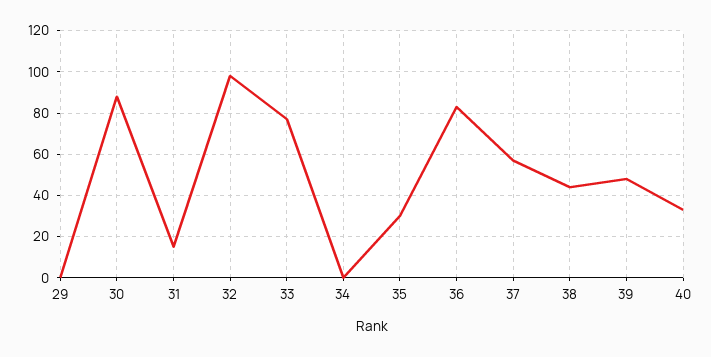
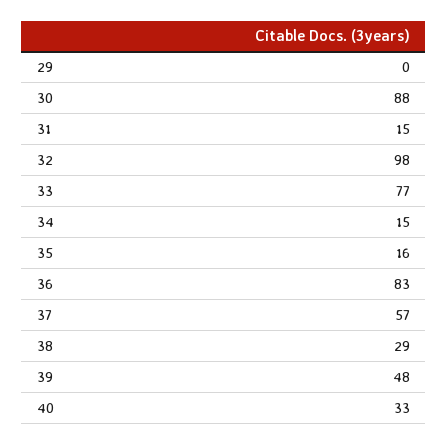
34: 0 -> 15
35: 30 -> 16
38: 45 -> 29

